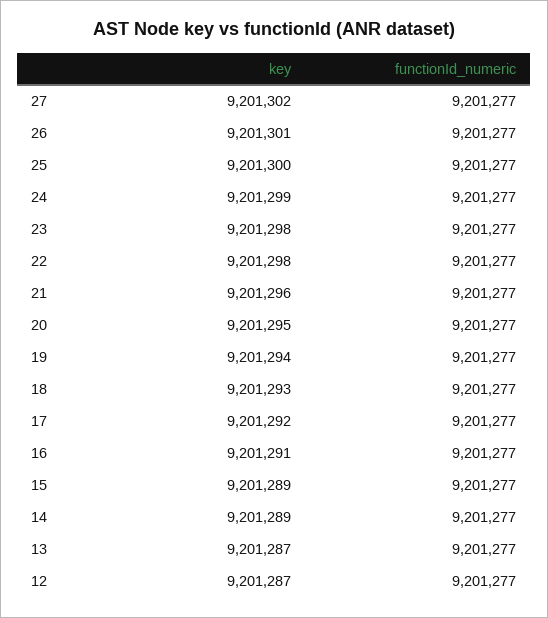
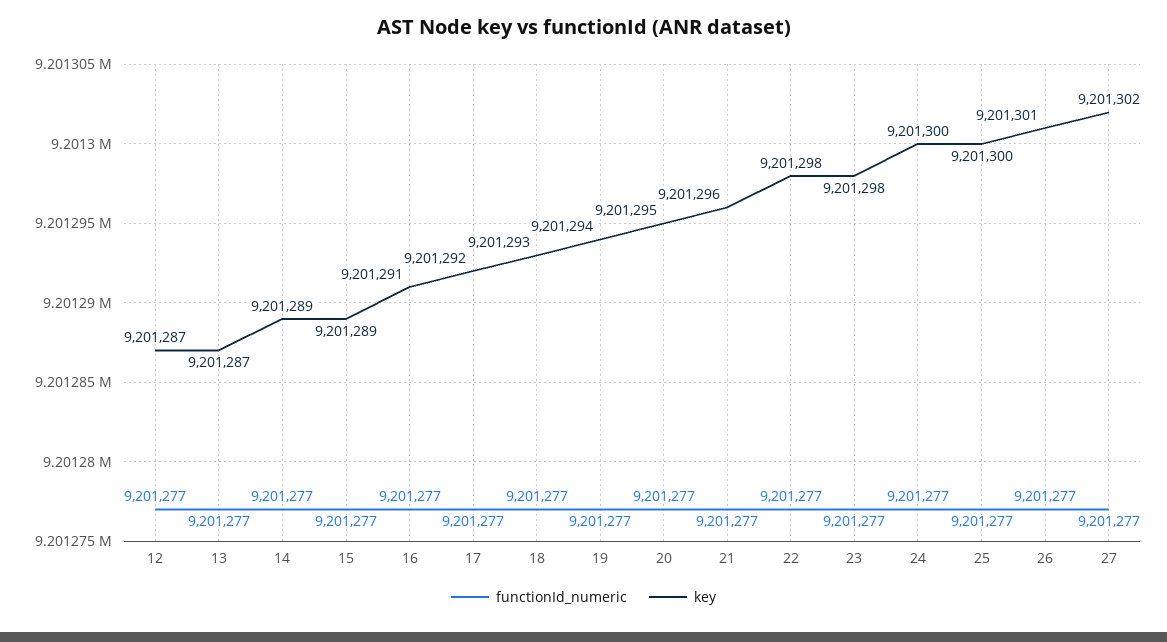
key, 24: 9201299 -> 9201300

